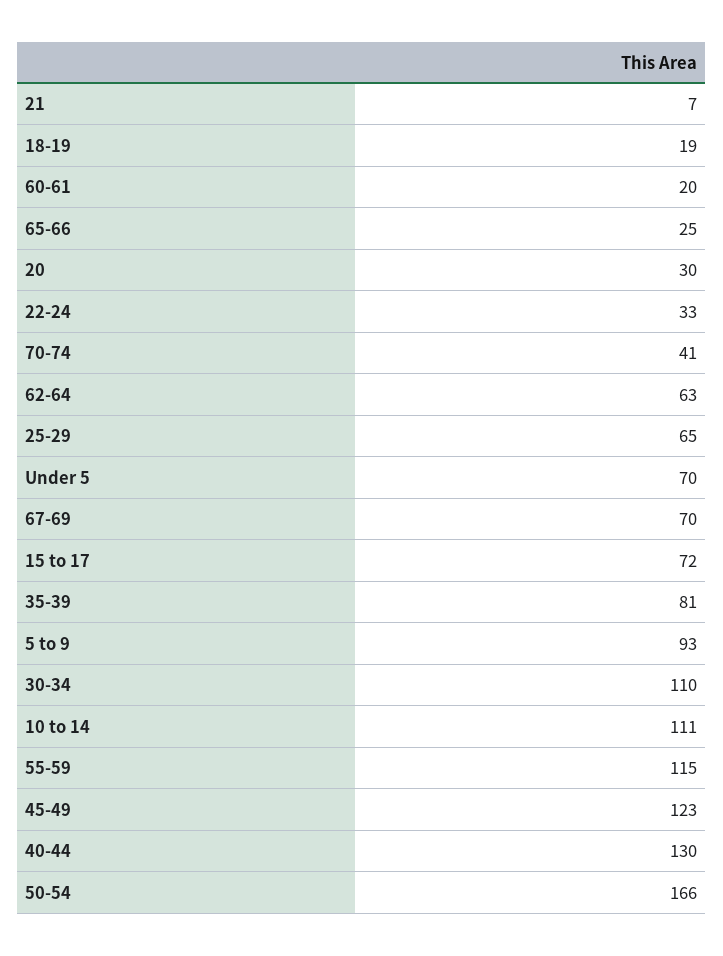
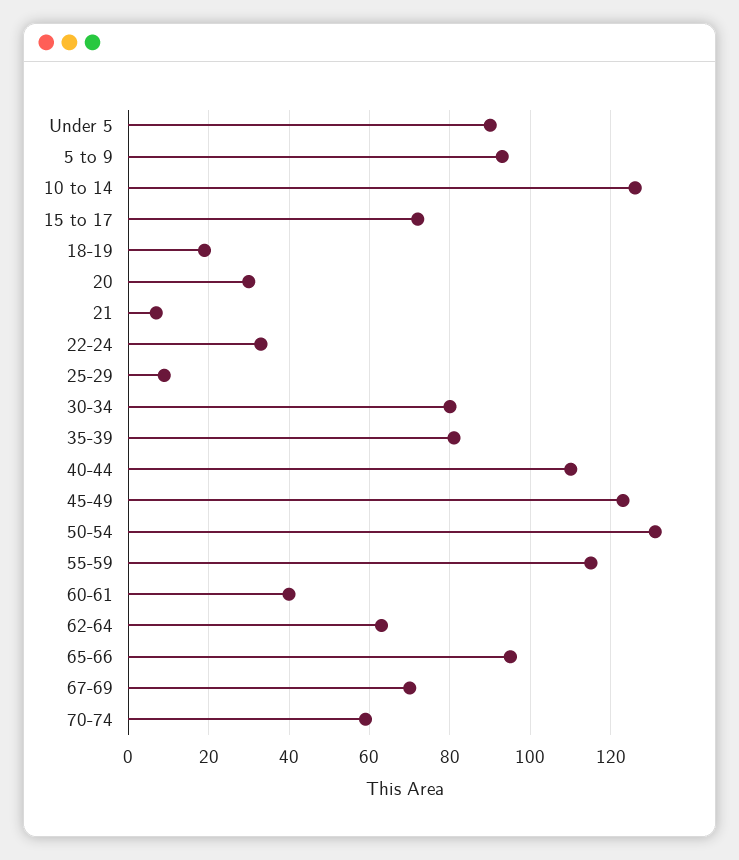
60-61: 20 -> 40
65-66: 25 -> 95
70-74: 41 -> 60
25-29: 65 -> 10
Under 5: 70 -> 90
30-34: 110 -> 80
10 to 14: 111 -> 125
40-44: 130 -> 110
50-54: 166 -> 130

